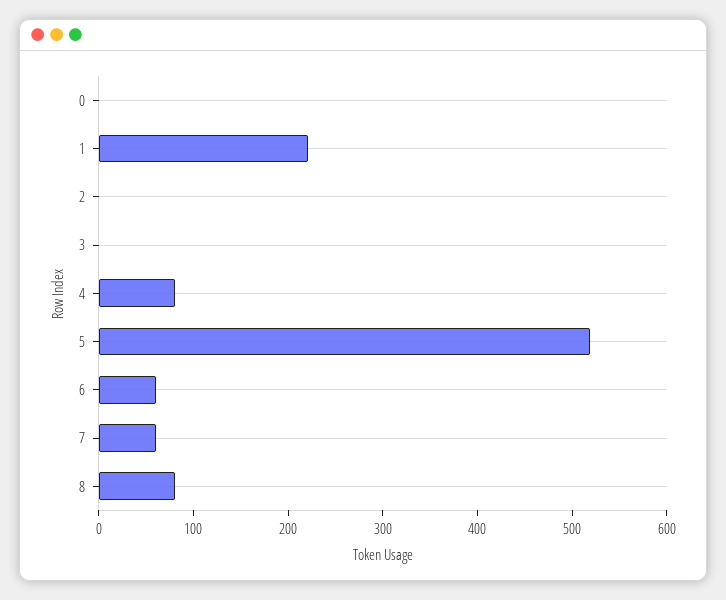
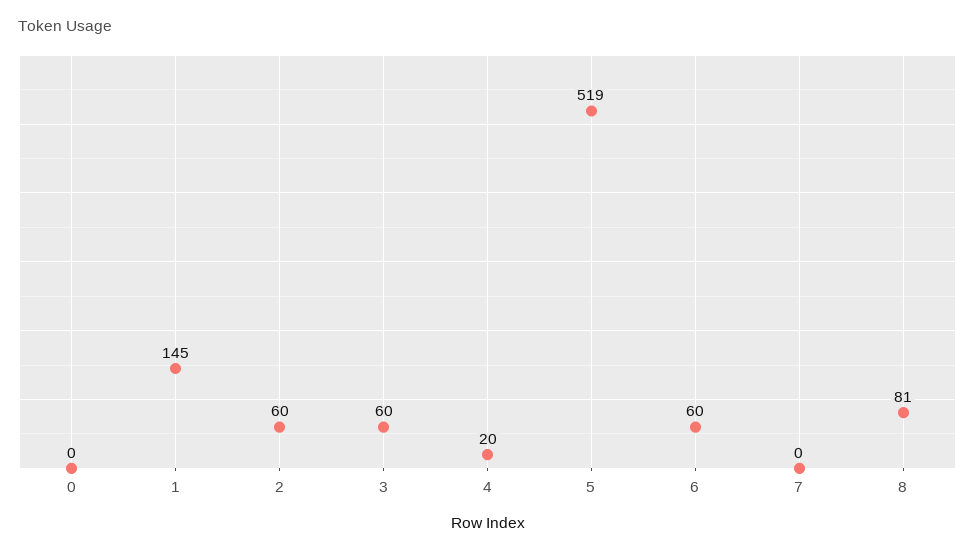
1: 220 -> 145
2: 0 -> 60
3: 0 -> 60
4: 80 -> 20
7: 60 -> 0

